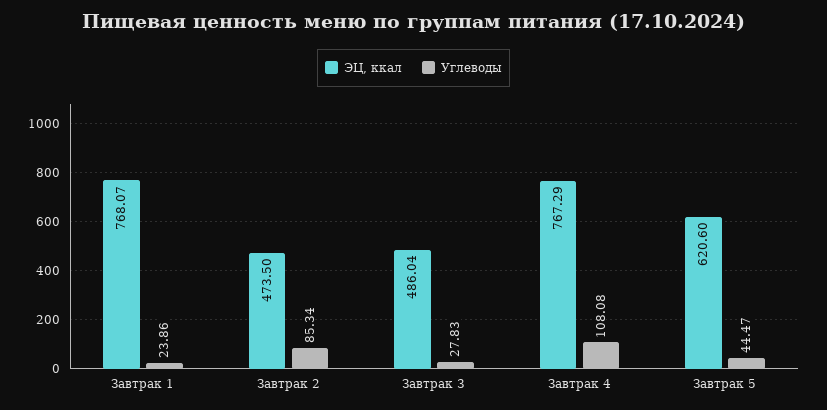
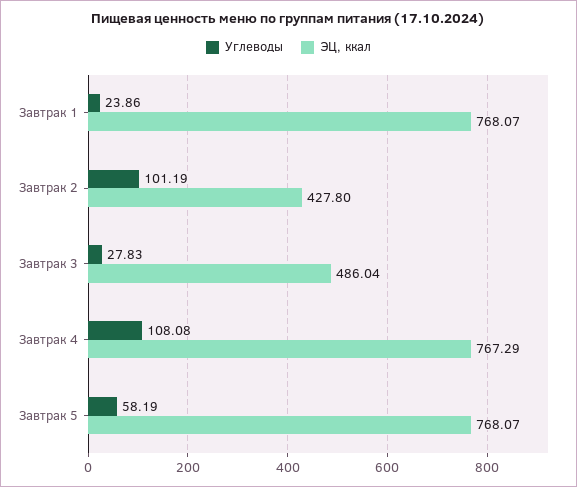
ЭЦ, ккал, Завтрак 2: 473.5 -> 427.8
Углеводы, Завтрак 2: 85.34 -> 101.19
ЭЦ, ккал, Завтрак 5: 620.6 -> 768.07
Углеводы, Завтрак 5: 44.47 -> 58.19

